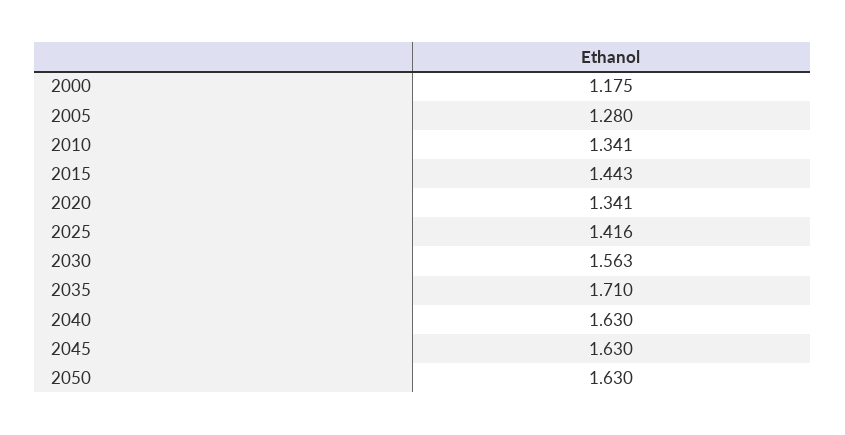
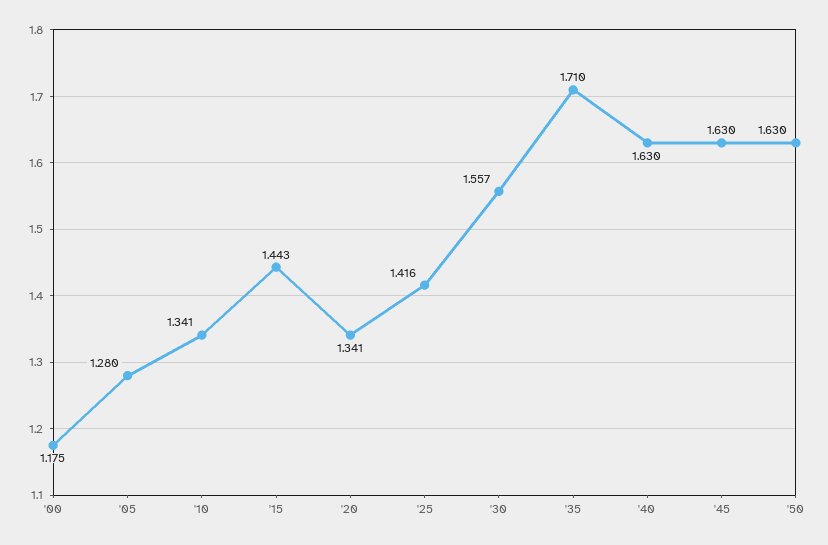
2030: 1.563 -> 1.557

